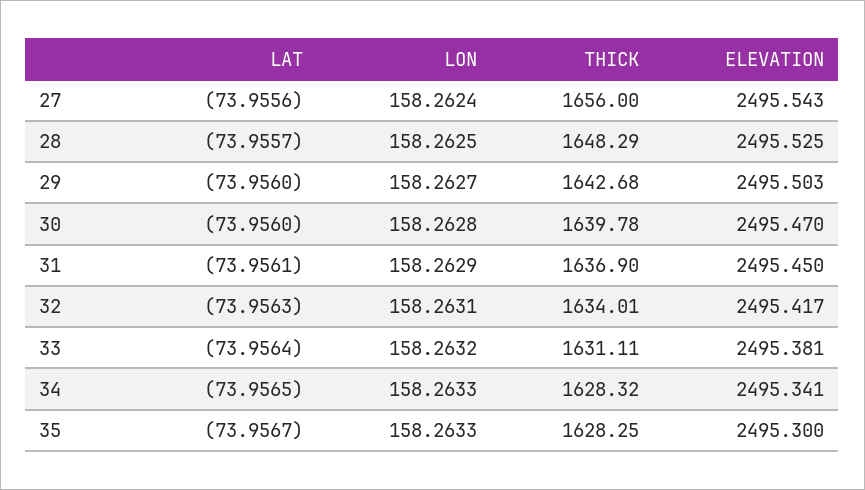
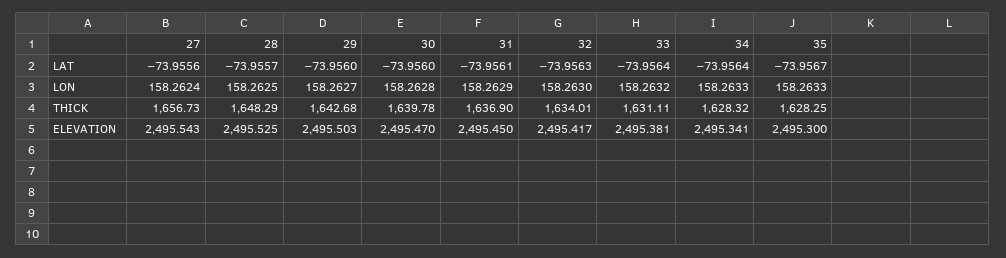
THICK, 27: 1656 -> 1656.73
LON, 32: 158.2631 -> 158.263
LAT, 34: -73.9565 -> -73.9564

